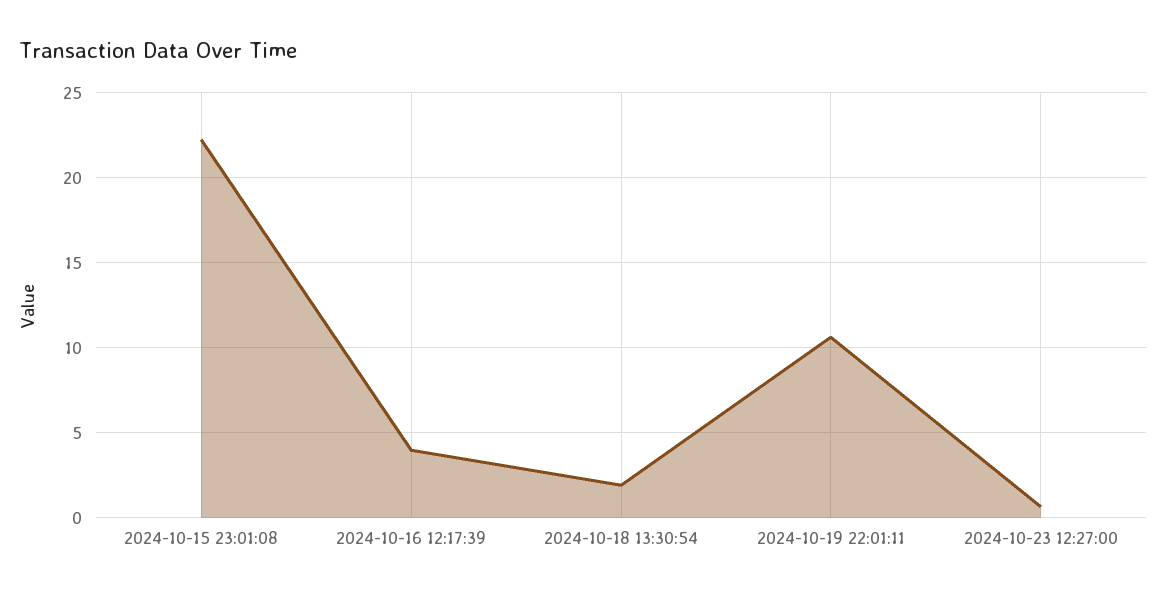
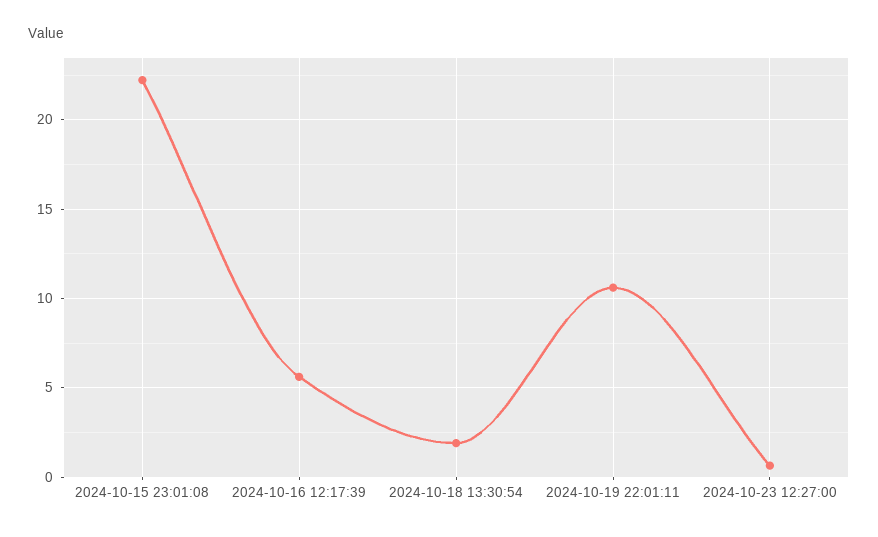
2024-10-16 12:17:39: 4 -> 5.5

